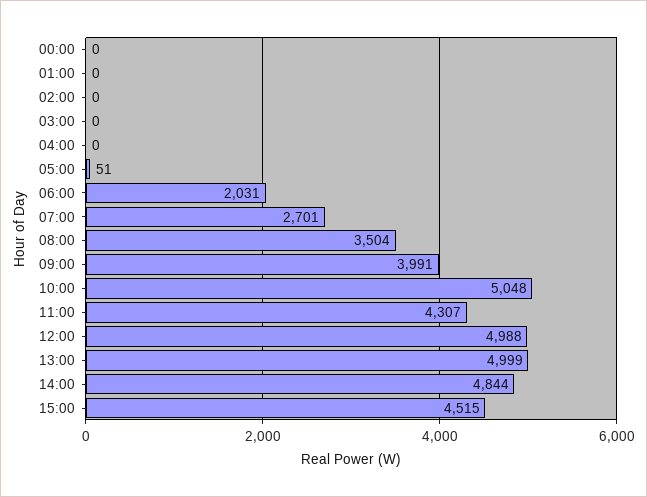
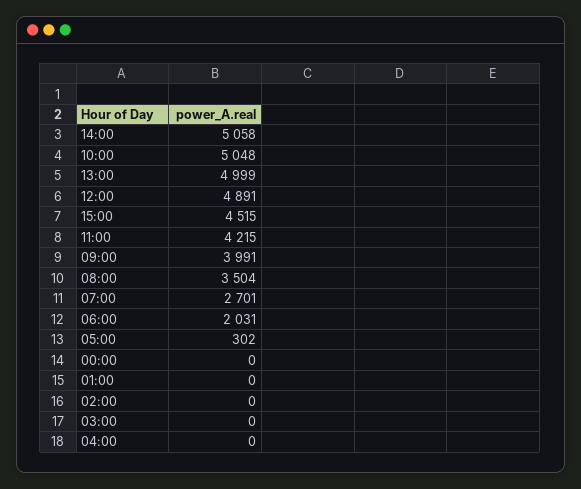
05:00: 51 -> 302
11:00: 4307 -> 4215
12:00: 4988 -> 4891
14:00: 4844 -> 5058

